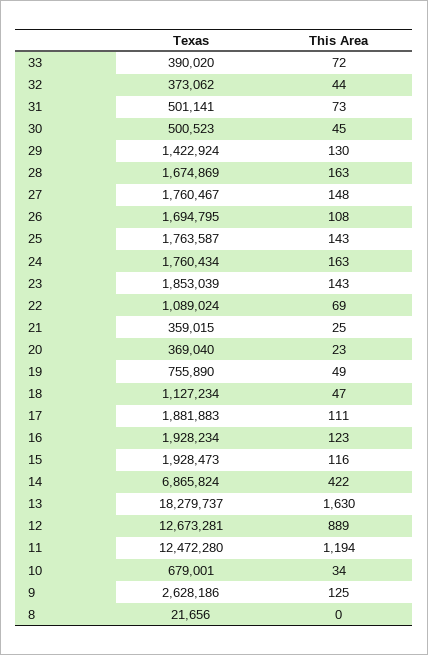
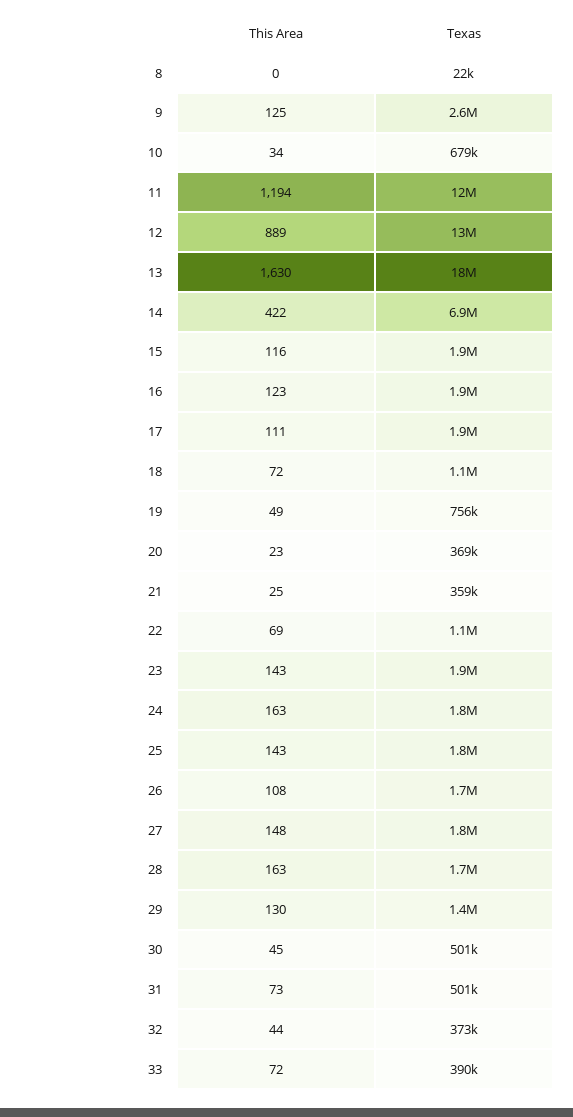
This Area, 18: 47 -> 72

